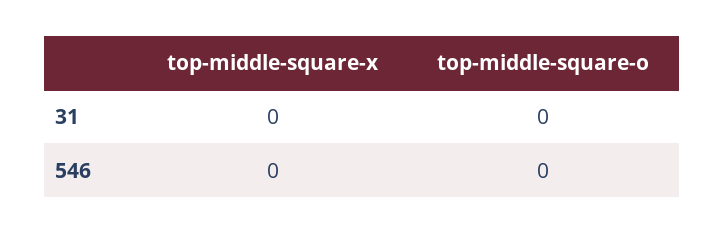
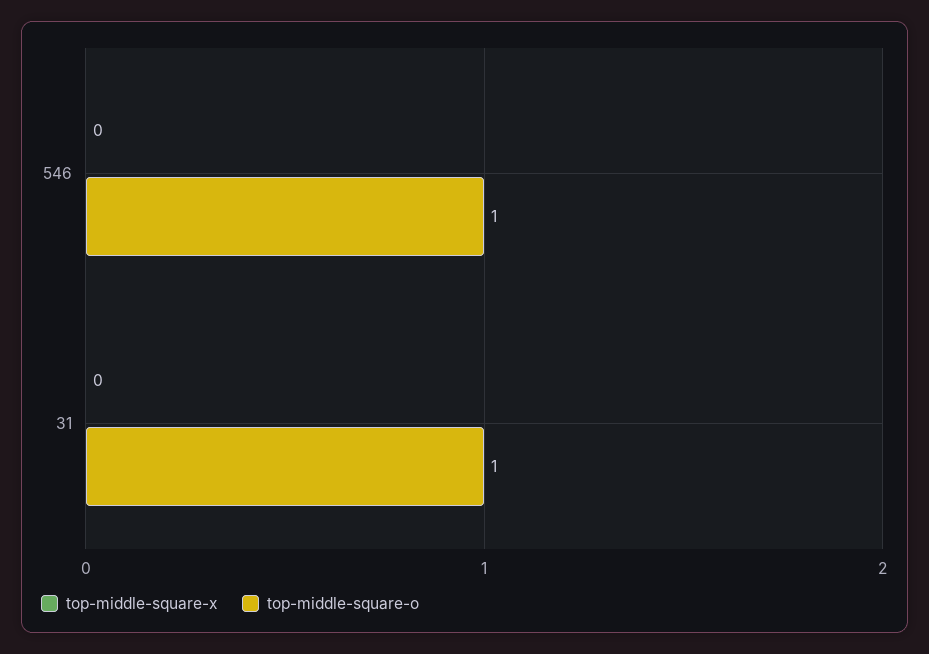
top-middle-square-o, 31: 0 -> 1
top-middle-square-o, 546: 0 -> 1

